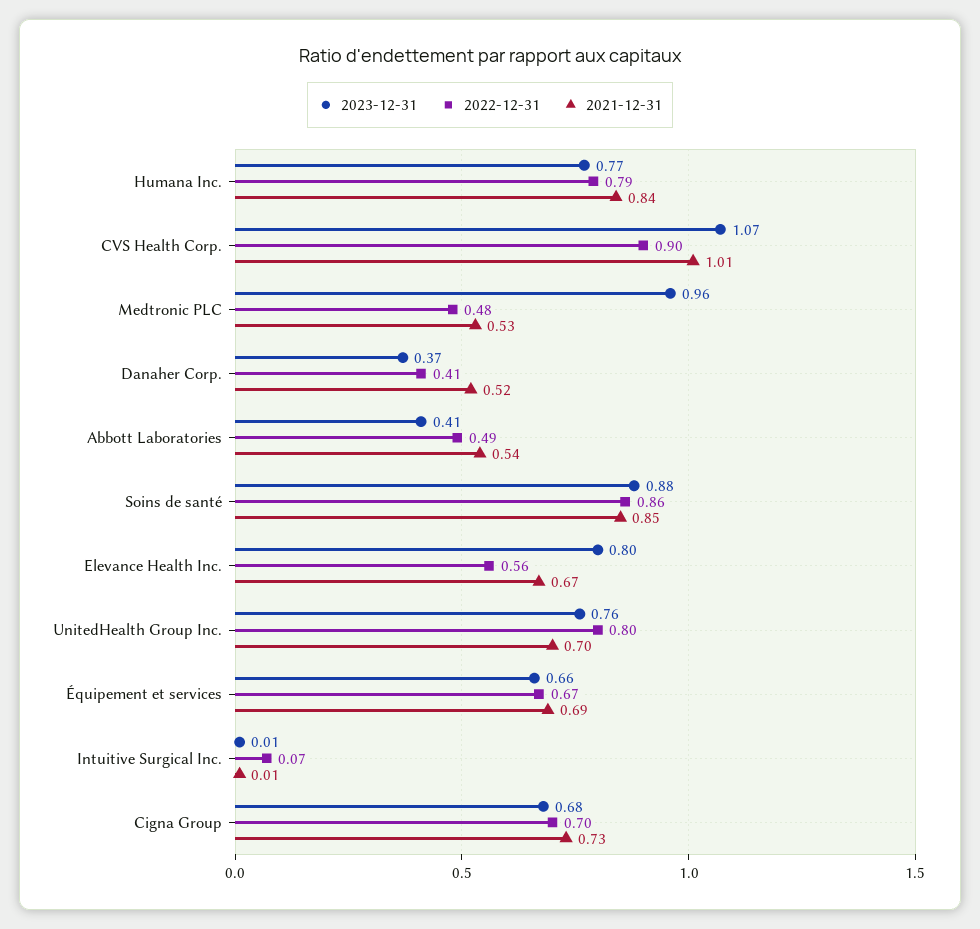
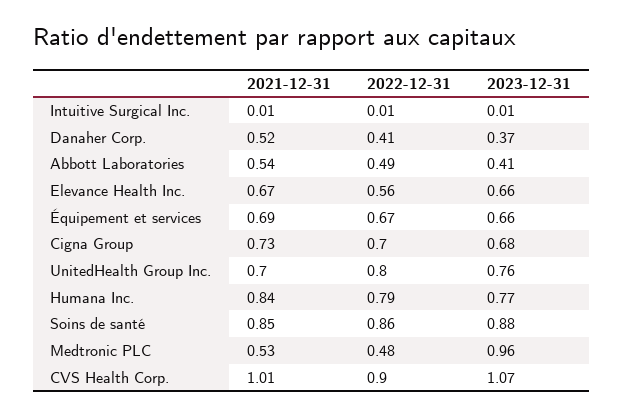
2023-12-31, Elevance Health Inc.: 0.8 -> 0.66
2022-12-31, Intuitive Surgical Inc.: 0.07 -> 0.01

